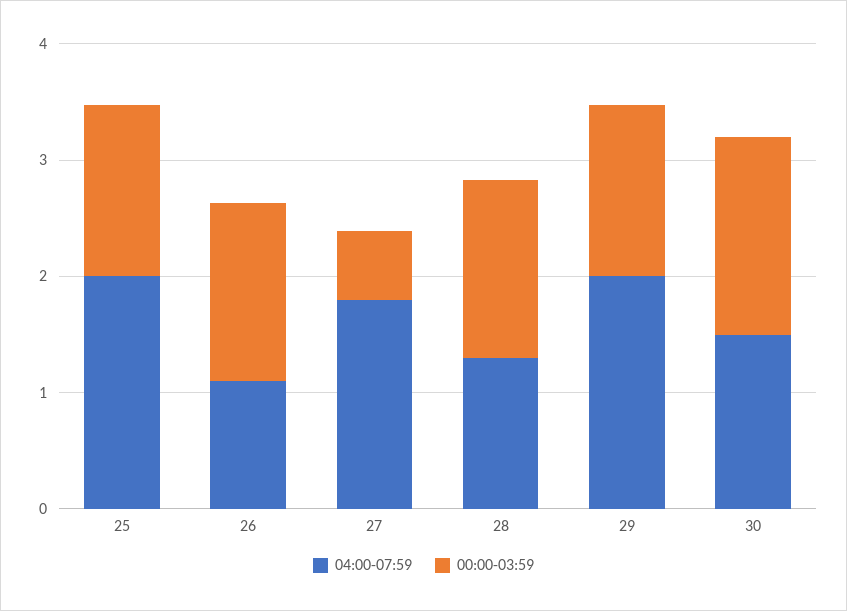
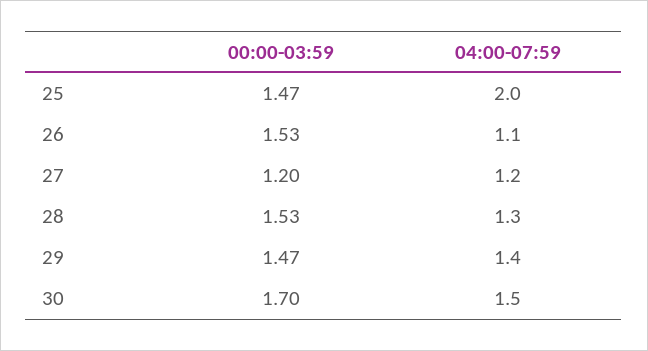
04:00-07:59, 27: 1.8 -> 1.2
00:00-03:59, 27: 0.6 -> 1.2
04:00-07:59, 29: 2 -> 1.4

